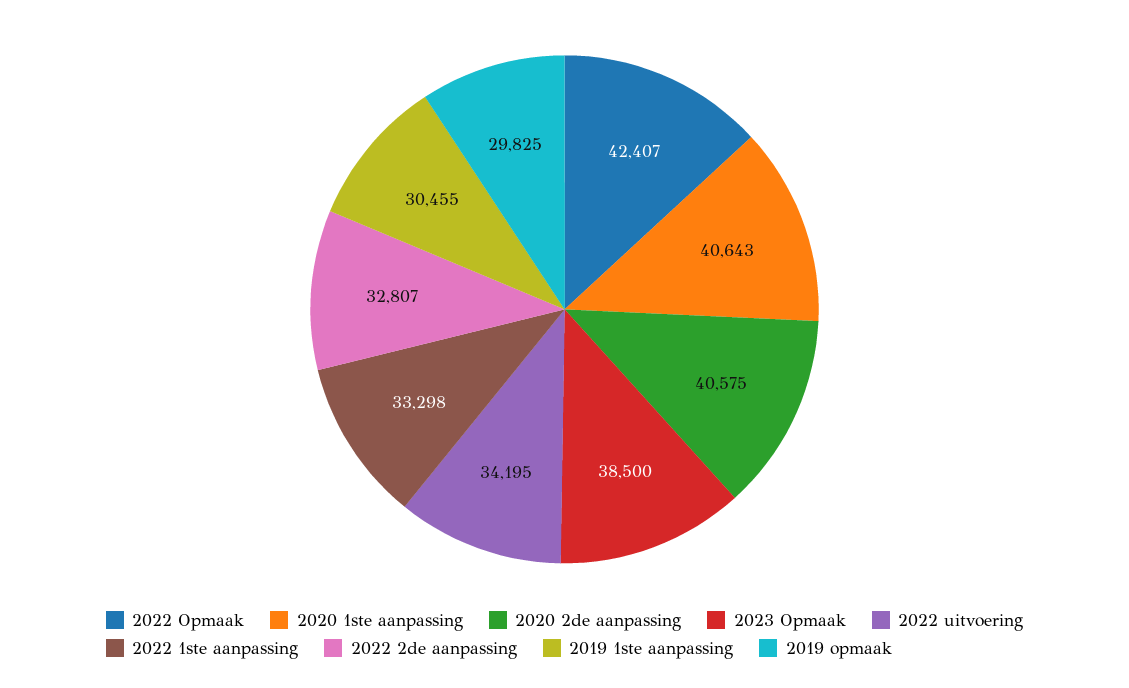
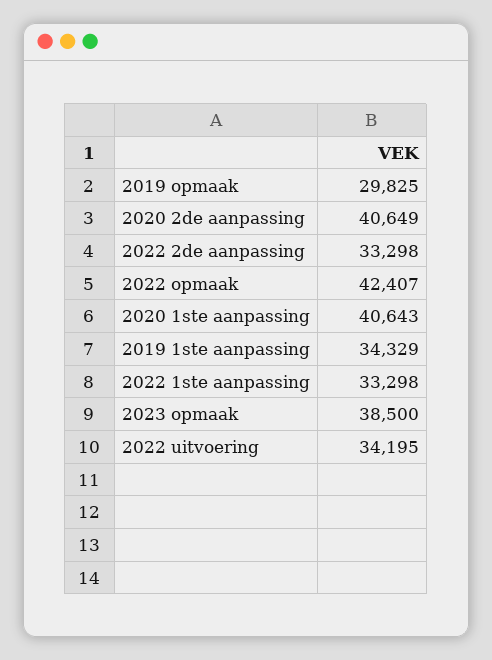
2020 2de aanpassing: 40575 -> 40649
2022 2de aanpassing: 32807 -> 33298
2019 1ste aanpassing: 30455 -> 34329

